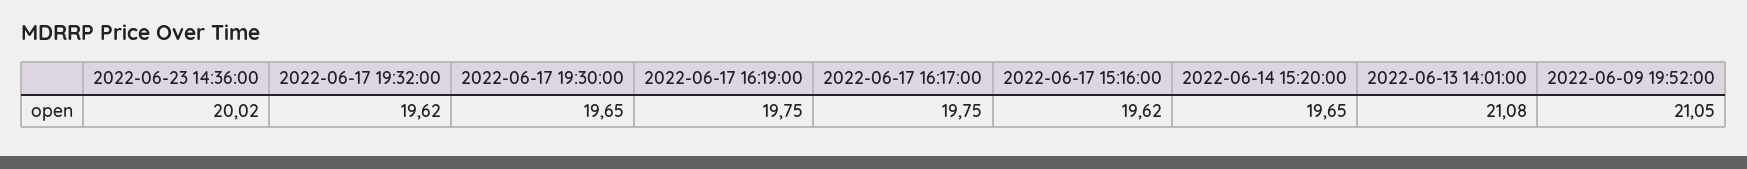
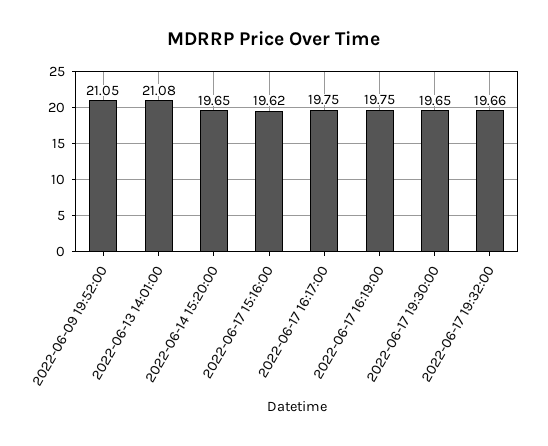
2022-06-23 14:36:00: 20.02 -> none
2022-06-17 19:32:00: 19.62 -> 19.66

